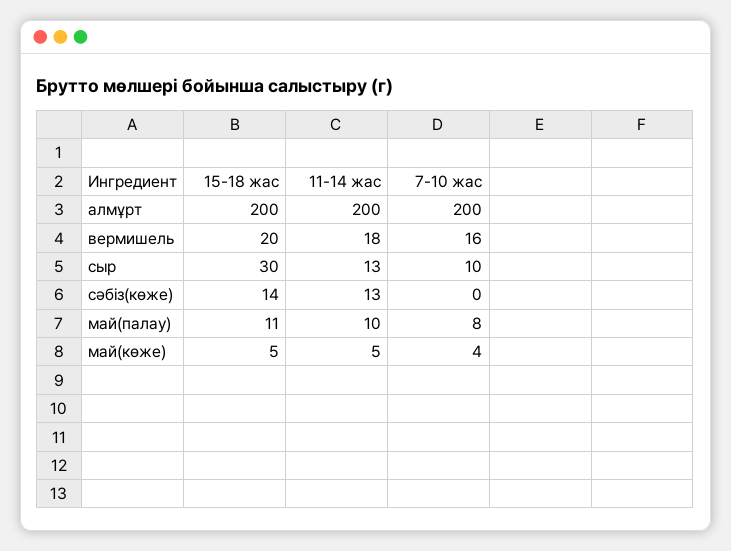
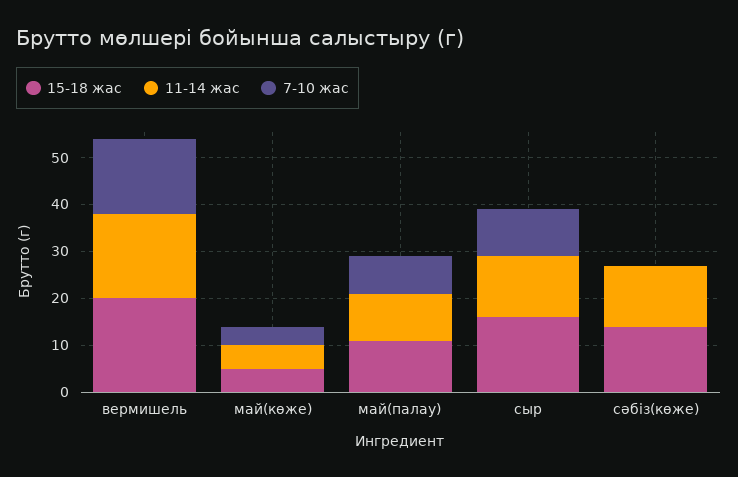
15-18 жас, алмұрт: 200 -> none
11-14 жас, алмұрт: 200 -> none
7-10 жас, алмұрт: 200 -> none
15-18 жас, сыр: 30 -> 15

